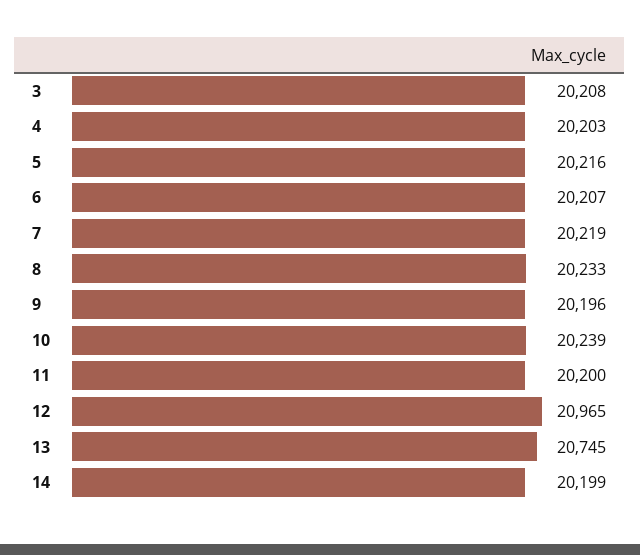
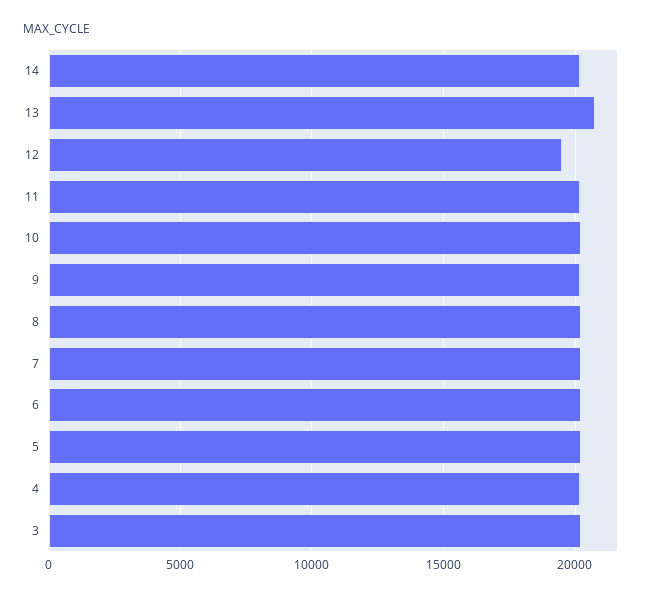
12: 20965 -> 19500

